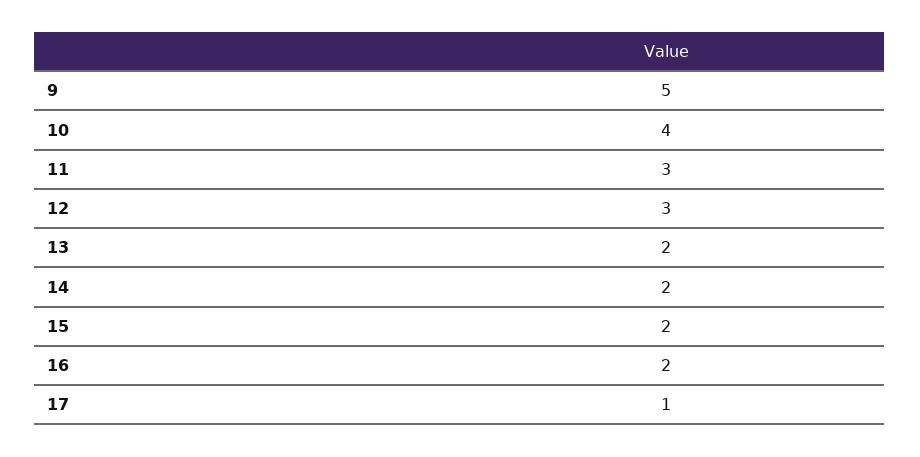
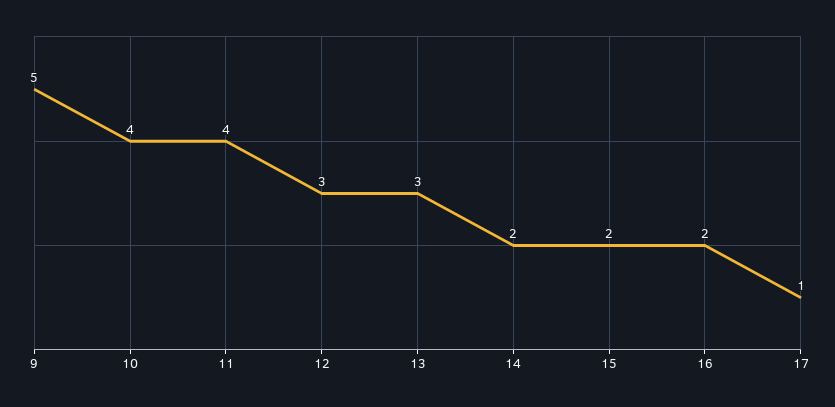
11: 3 -> 4
13: 2 -> 3

